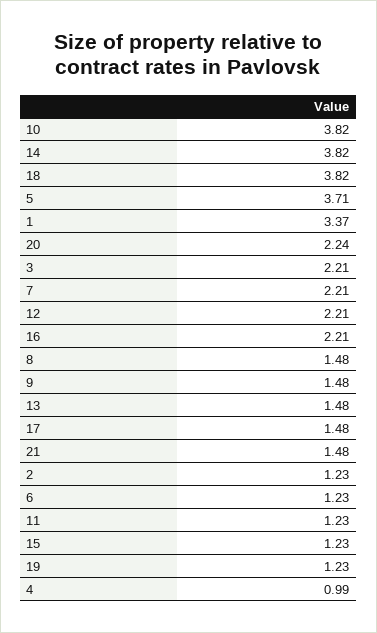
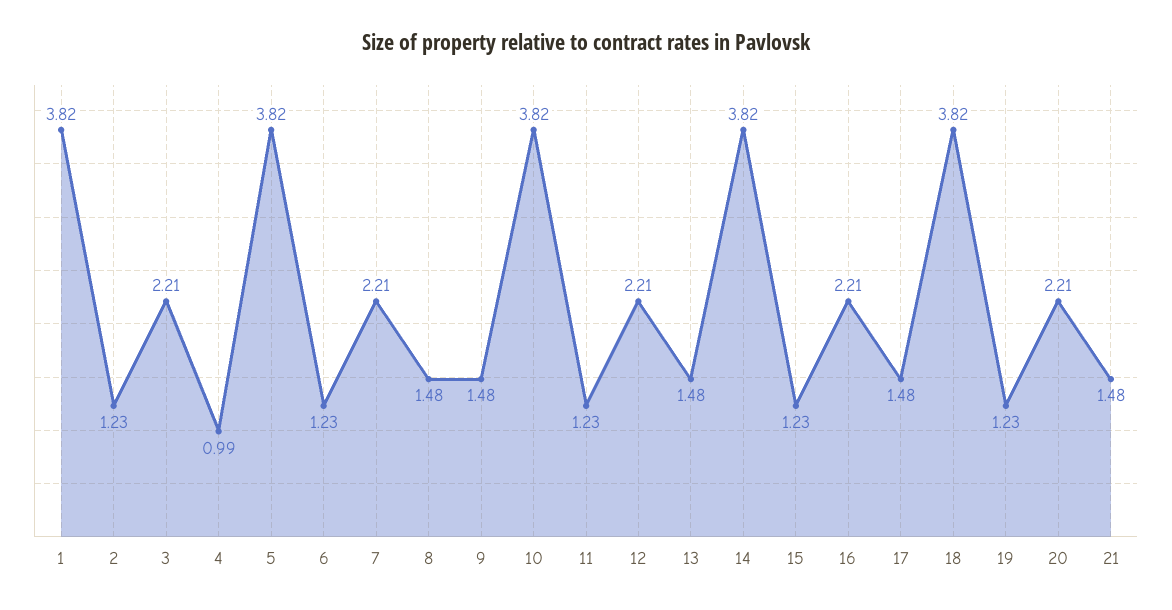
5: 3.71 -> 3.82
1: 3.37 -> 3.82
20: 2.24 -> 2.21

